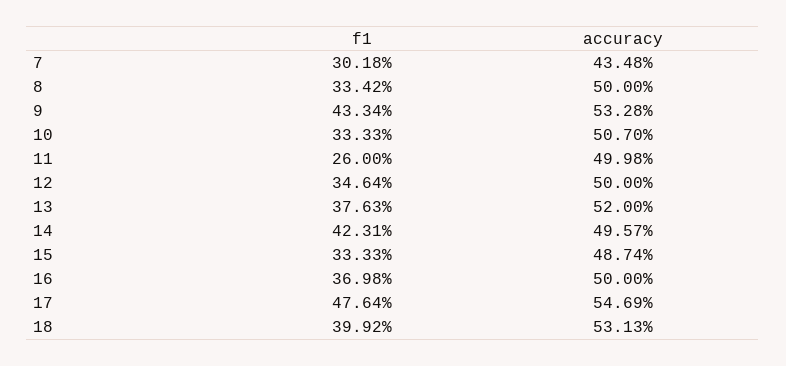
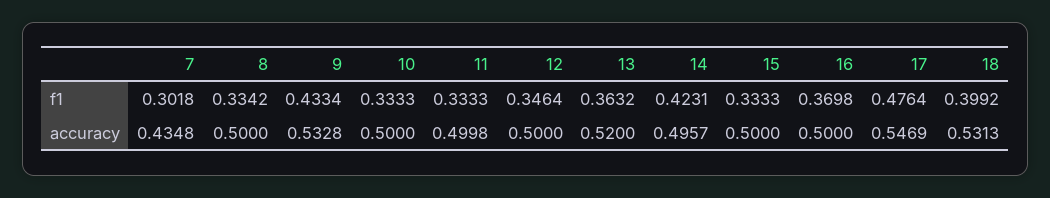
accuracy, 10: 0.507 -> 0.5
f1, 11: 0.26 -> 0.3333
f1, 13: 0.3763 -> 0.3632
accuracy, 15: 0.4874 -> 0.5

